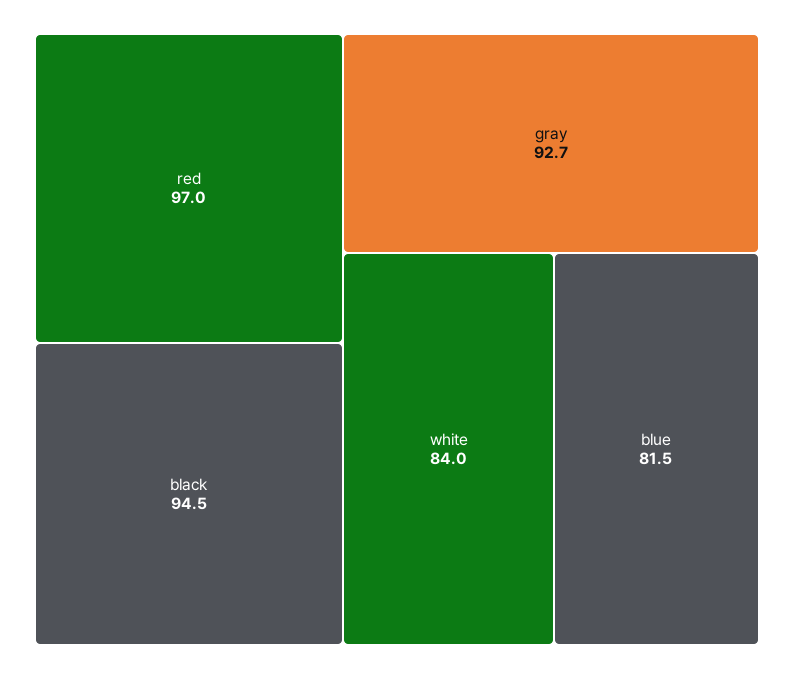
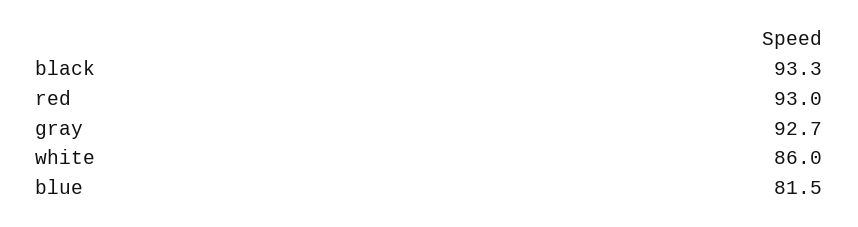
red: 97 -> 93
black: 94.5 -> 93.3
white: 84 -> 86

